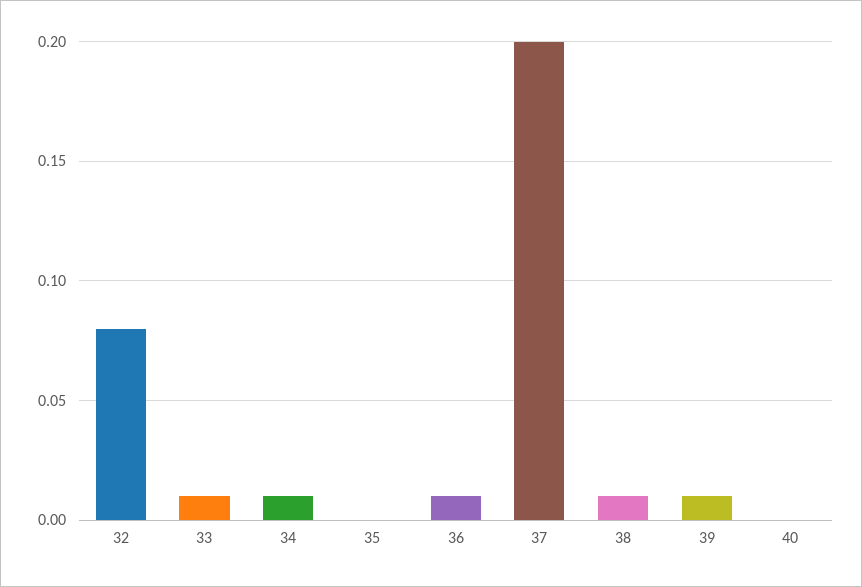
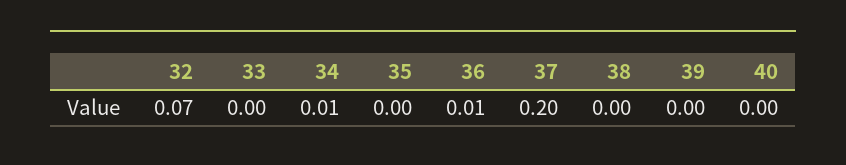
32: 0.08 -> 0.07
33: 0.01 -> 0
38: 0.01 -> 0
39: 0.01 -> 0

